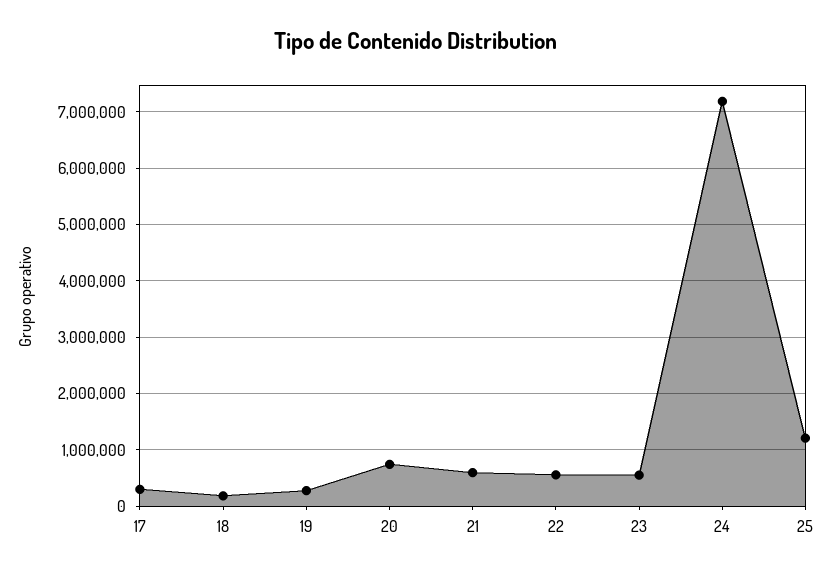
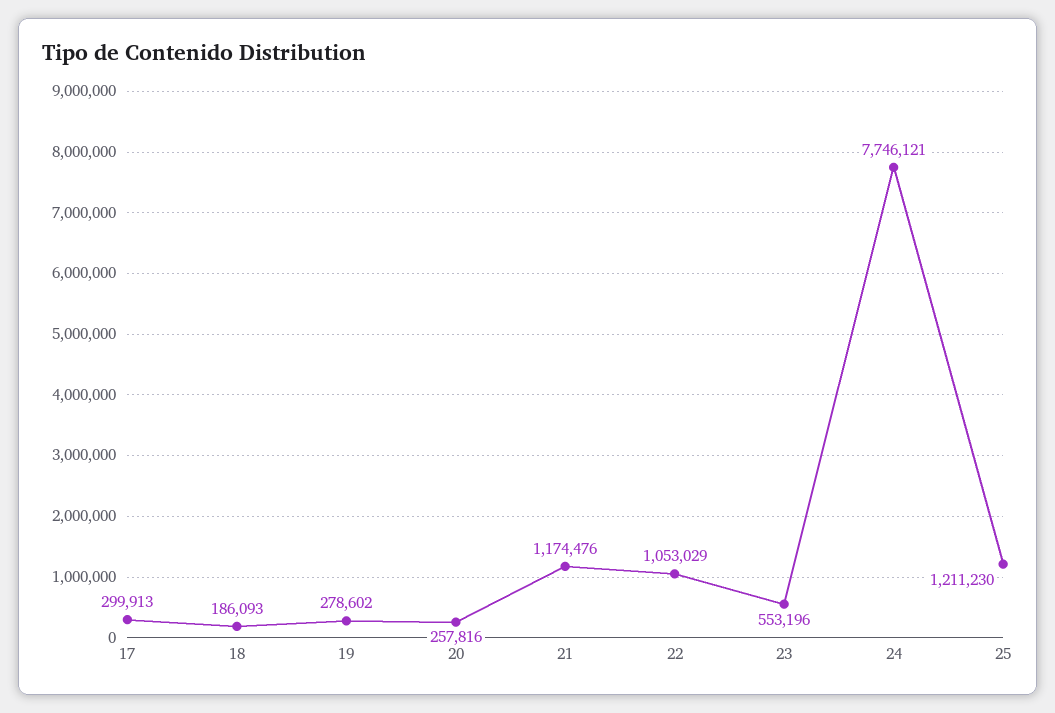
20: 800000 -> 257816
21: 600000 -> 1174476
22: 600000 -> 1053029
24: 7200000 -> 7746121

